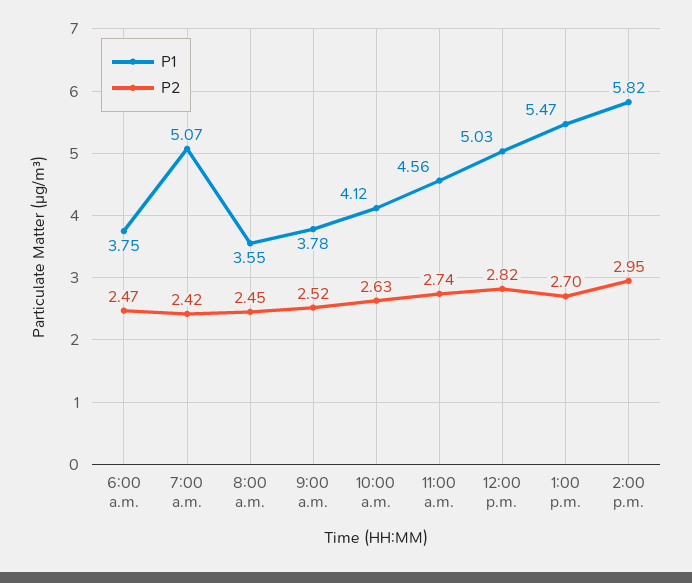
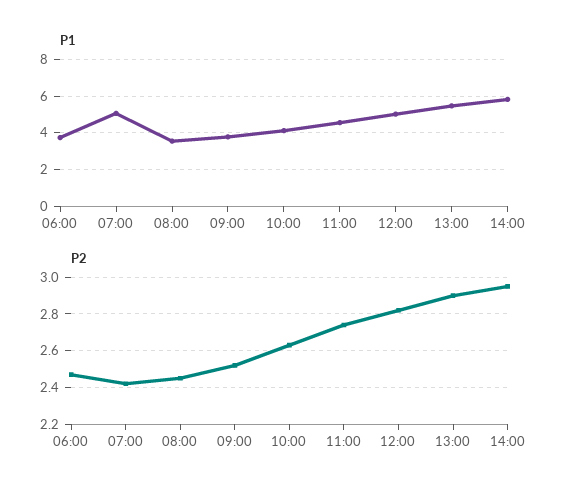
P2, 1:00 p.m.: 2.7 -> 2.9

